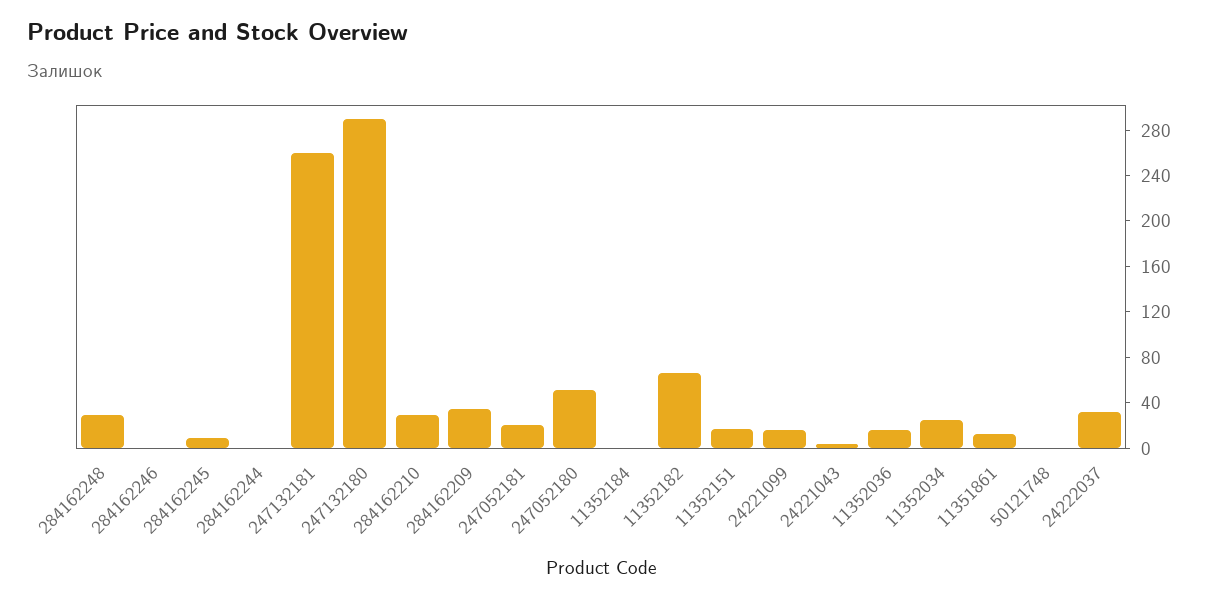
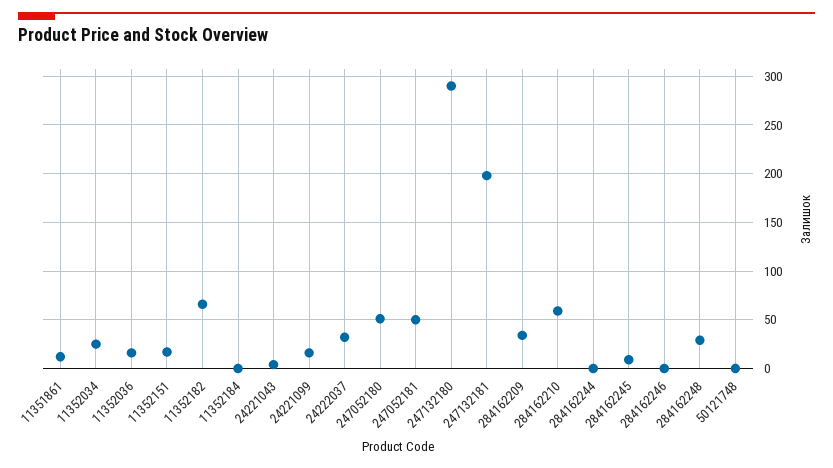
247132181: 260 -> 200
284162210: 30 -> 60
247052181: 20 -> 50

